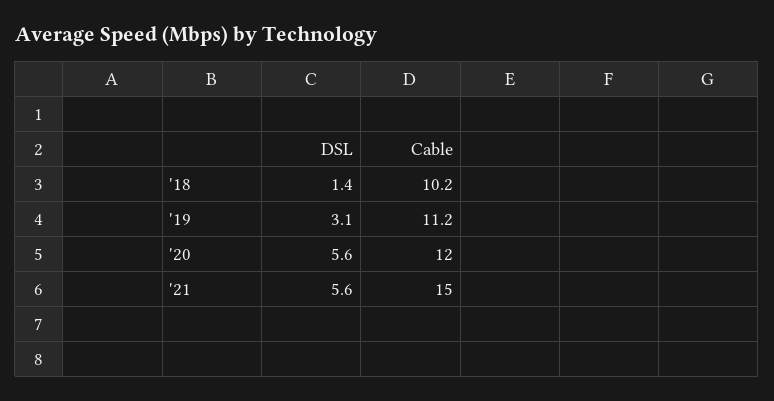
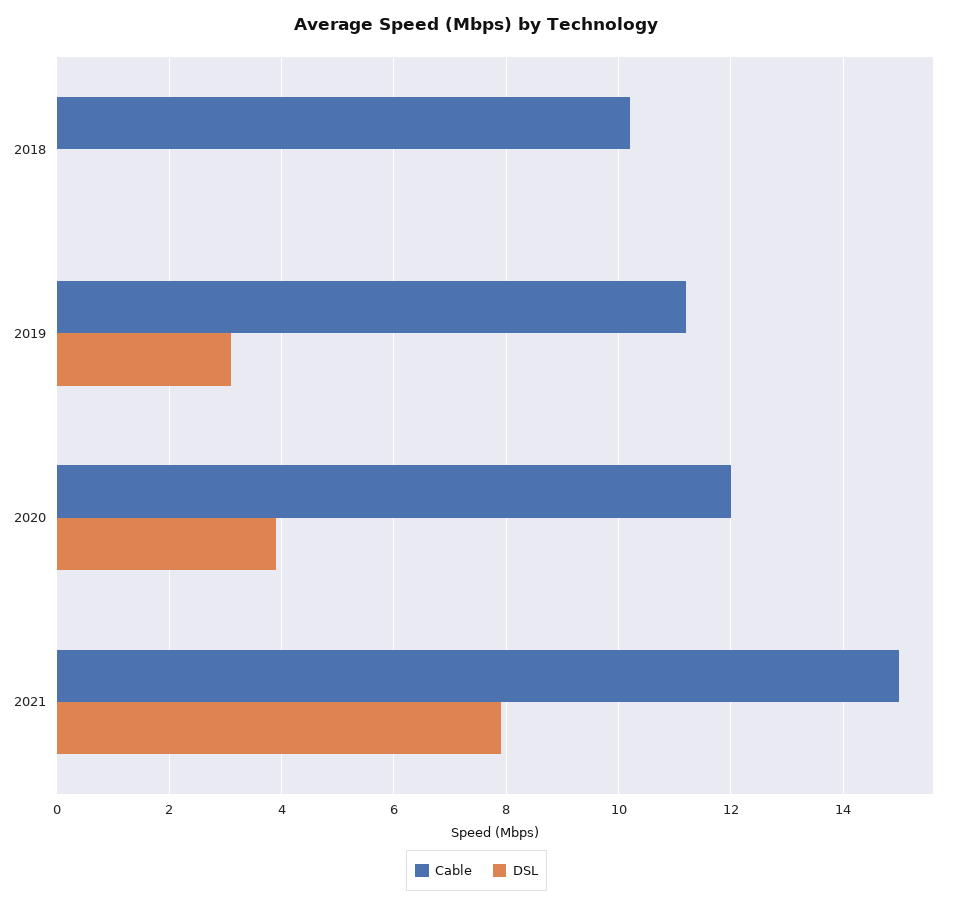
DSL, '18: 1.4 -> 0
DSL, '20: 5.6 -> 4
DSL, '21: 5.6 -> 8

